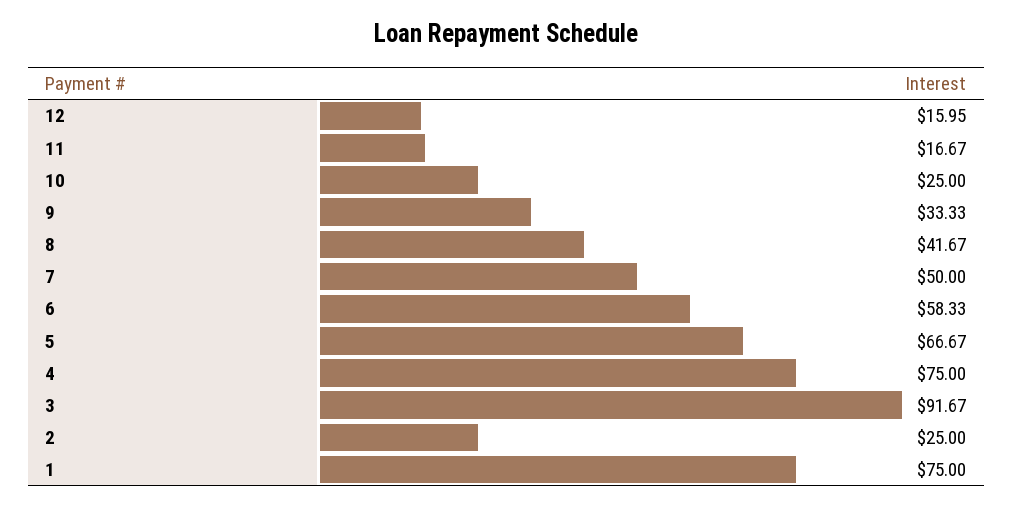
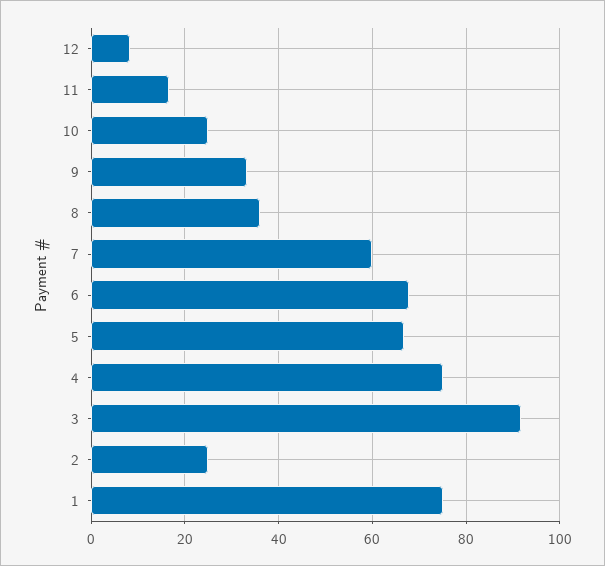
12: 15.95 -> 8
8: 41.67 -> 36
7: 50 -> 60
6: 58.33 -> 68

